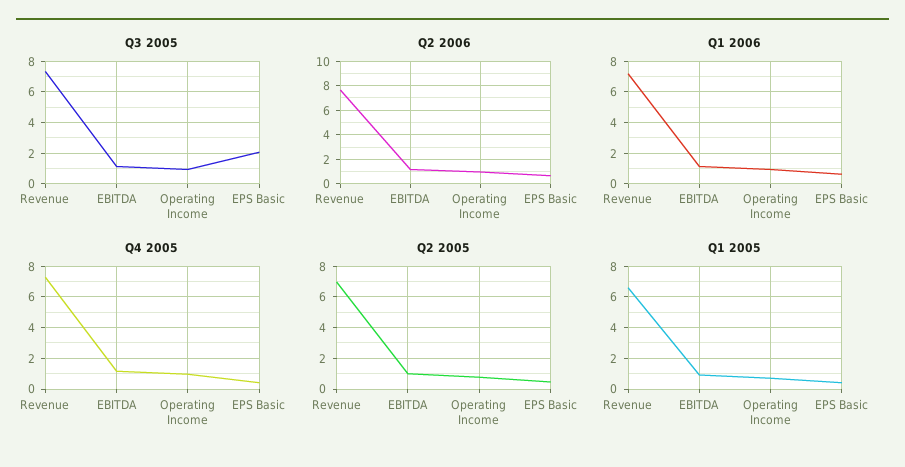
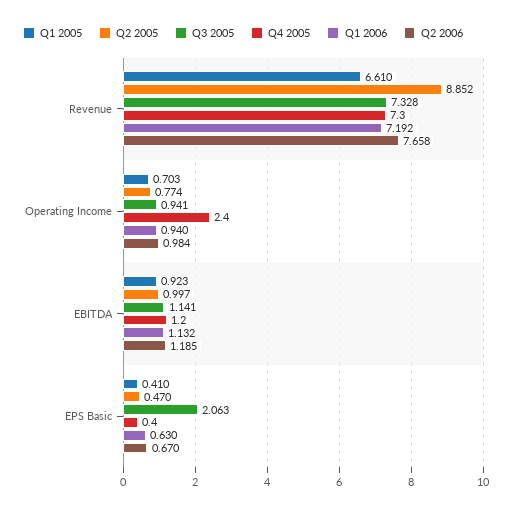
Q4 2005, Operating Income: 1 -> 2.4
Q2 2005, Revenue: 7 -> 8.852

